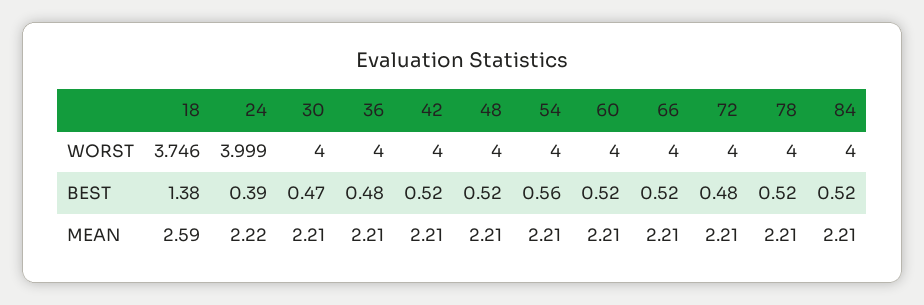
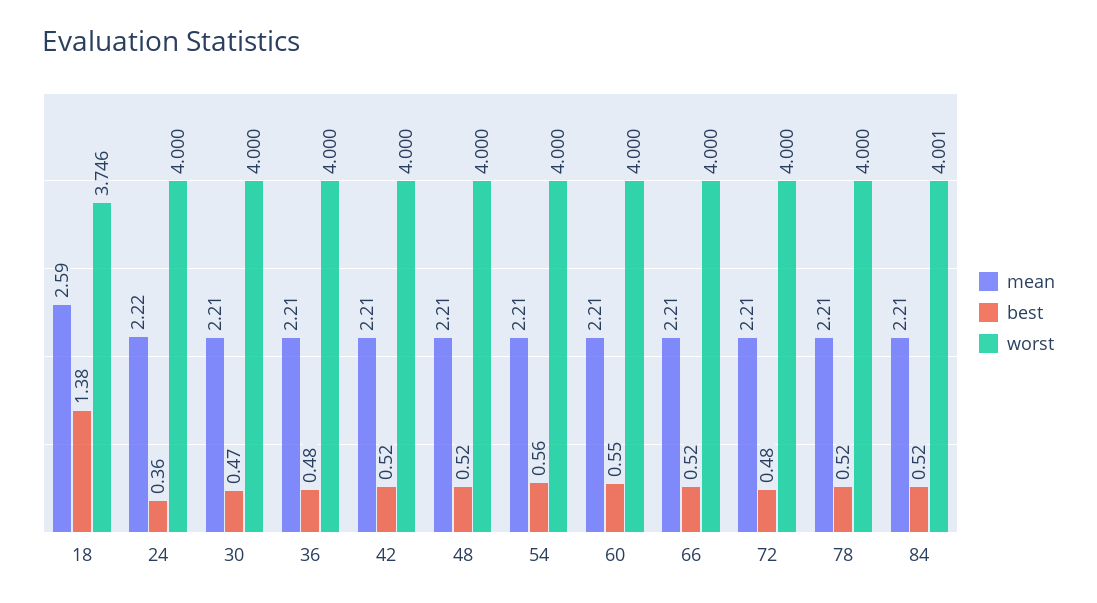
WORST, 24: 3.999 -> 4
WORST, 84: 4 -> 4.001
BEST, 24: 0.39 -> 0.36
BEST, 60: 0.52 -> 0.55

